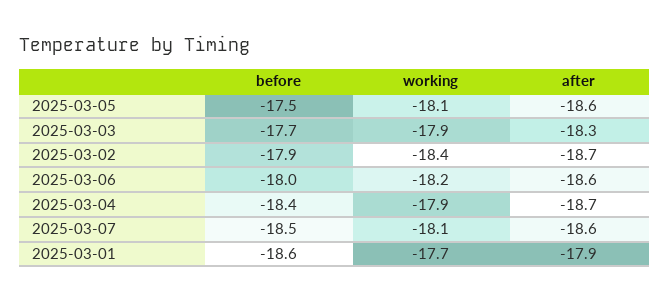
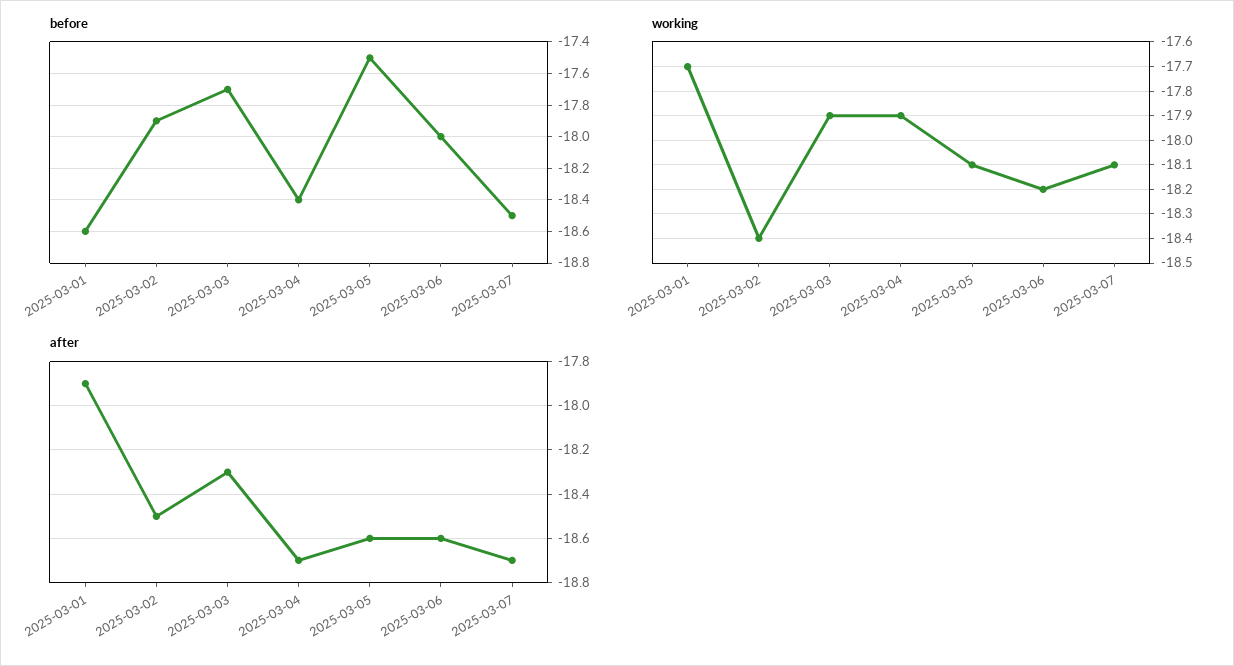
after, 2025-03-02: -18.7 -> -18.5
after, 2025-03-07: -18.6 -> -18.7

